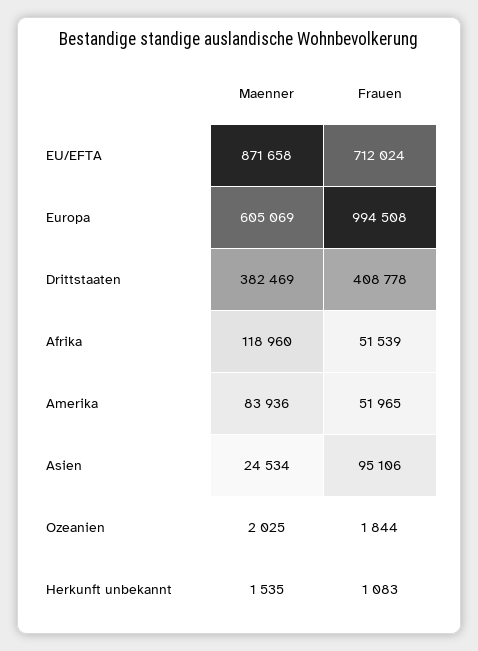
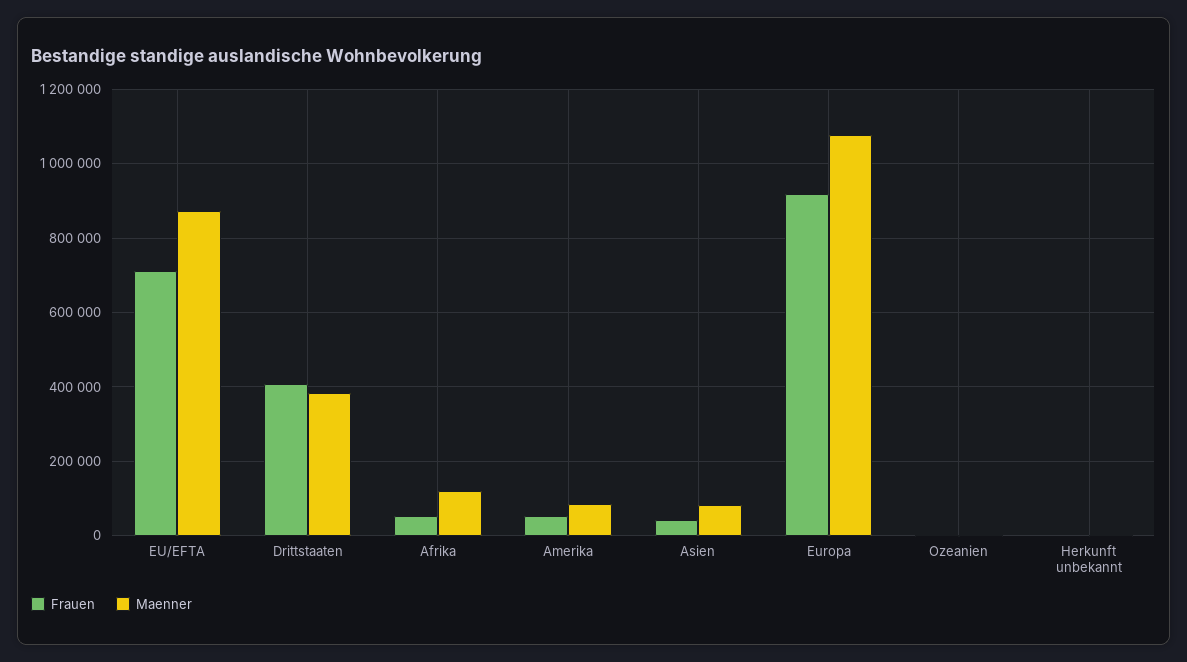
Maenner, Europa: 605069 -> 1080000
Frauen, Europa: 994508 -> 920000
Maenner, Asien: 24534 -> 80000
Frauen, Asien: 95106 -> 40000

